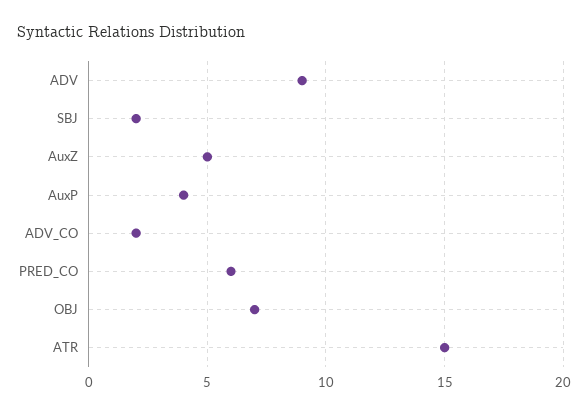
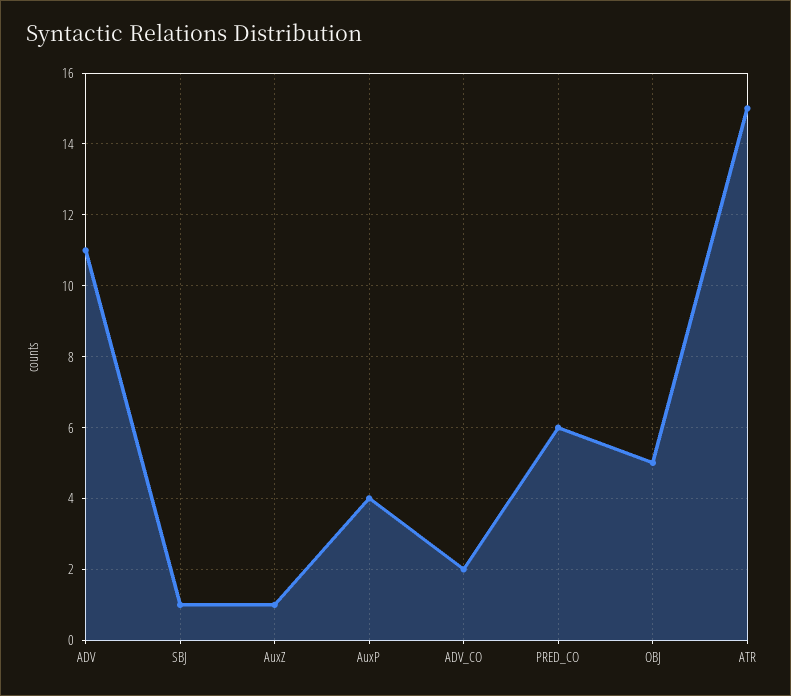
ADV: 9 -> 11
SBJ: 2 -> 1
AuxZ: 5 -> 1
OBJ: 7 -> 5

